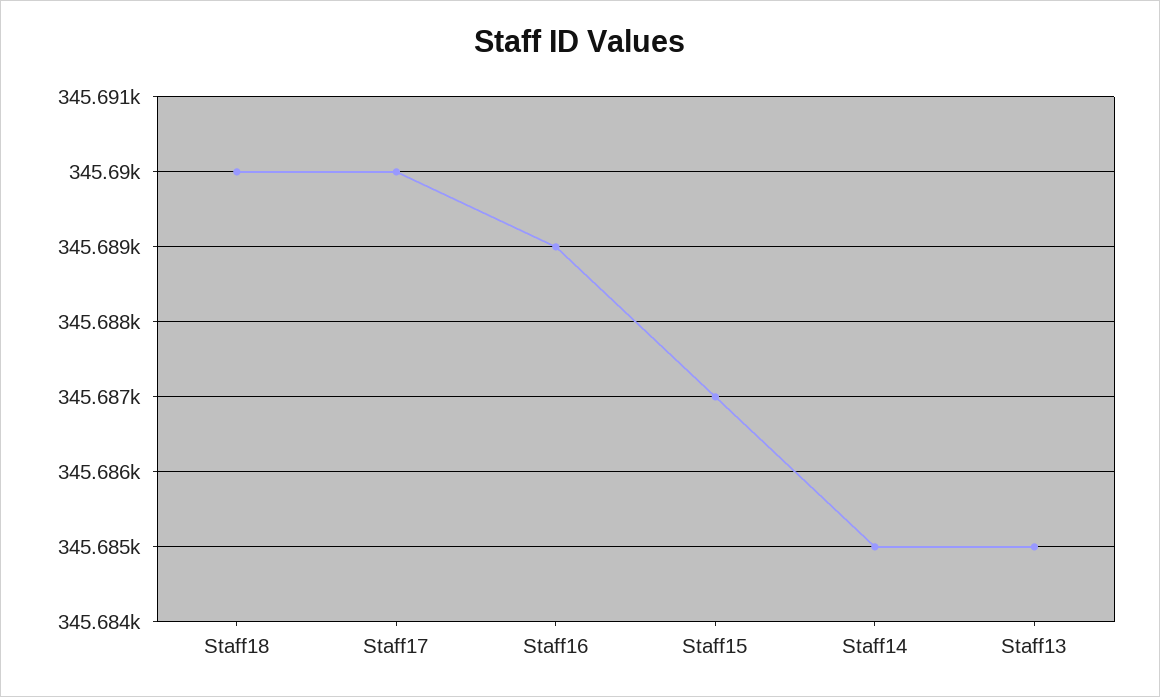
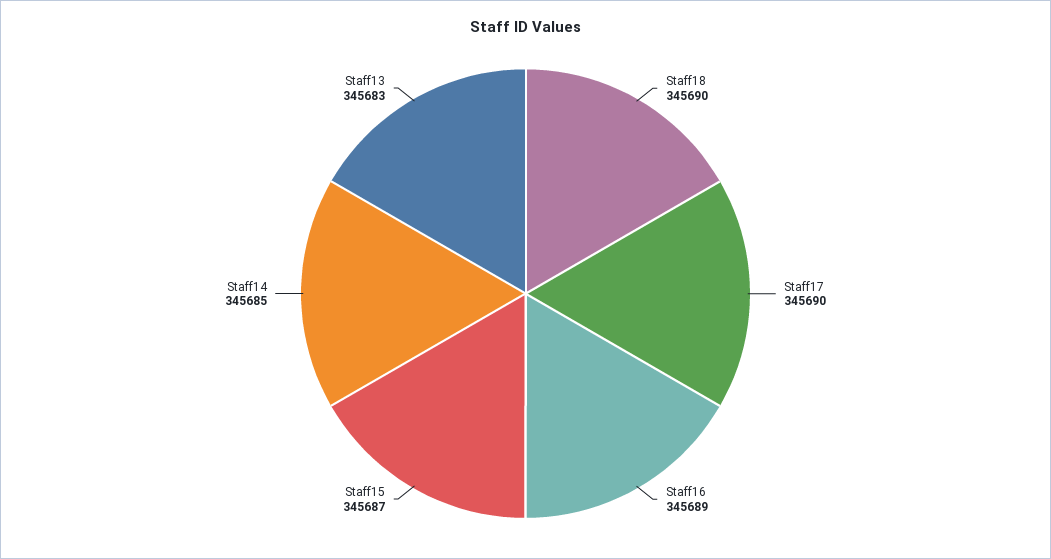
Staff13: 345685 -> 345683

